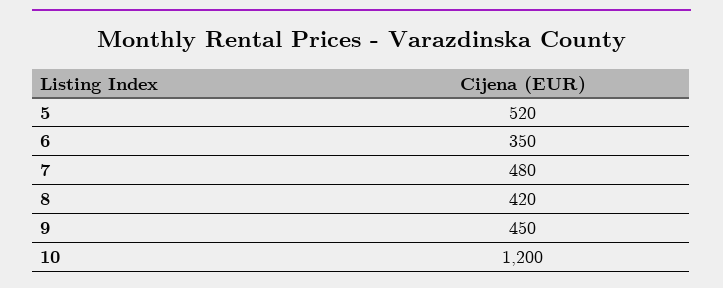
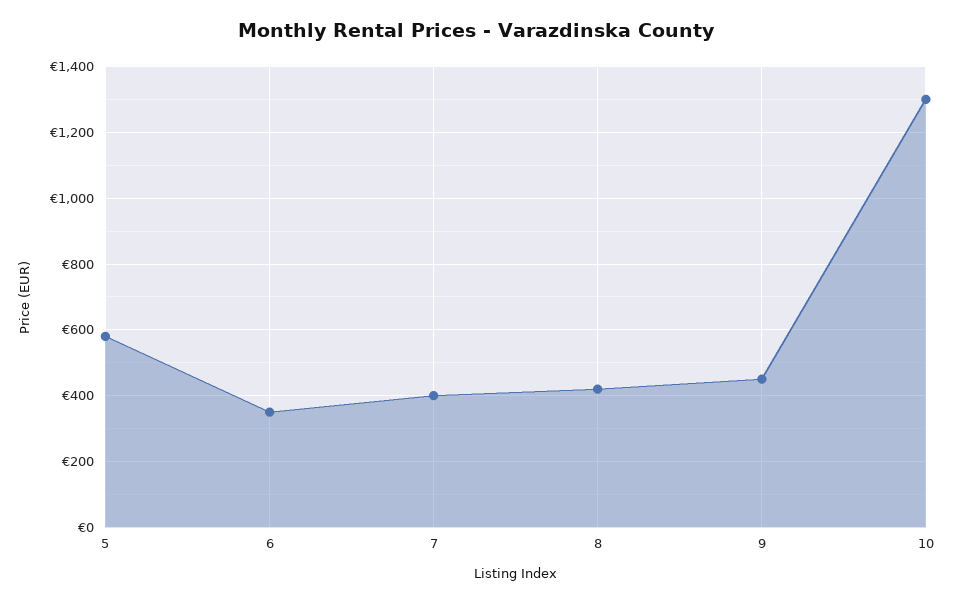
5: 520 -> 580
7: 480 -> 400
10: 1200 -> 1300

